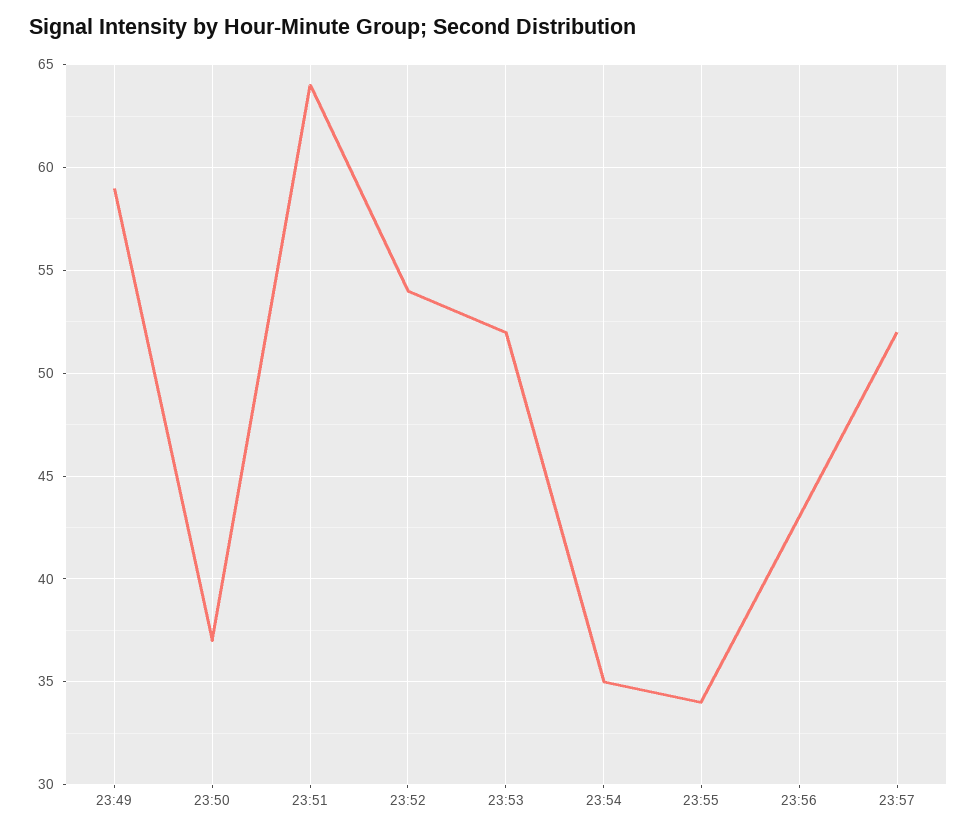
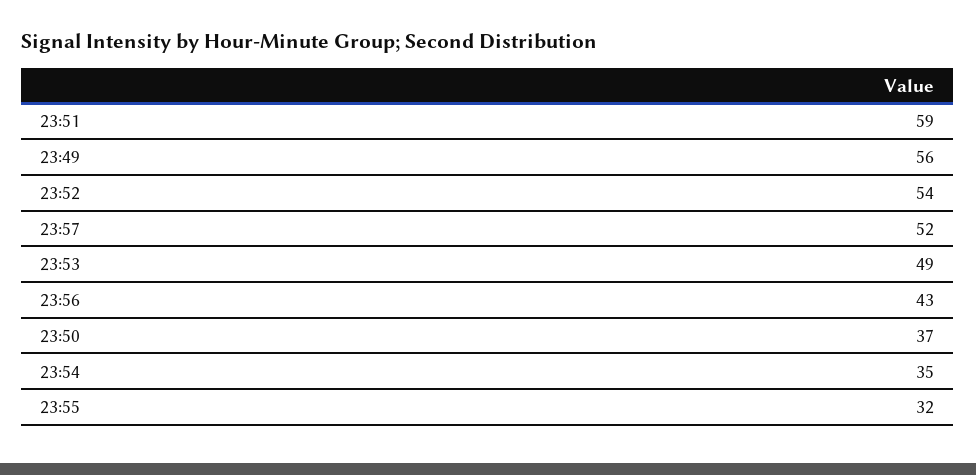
23:49: 59 -> 56
23:51: 64 -> 59
23:53: 52 -> 49
23:55: 34 -> 32

